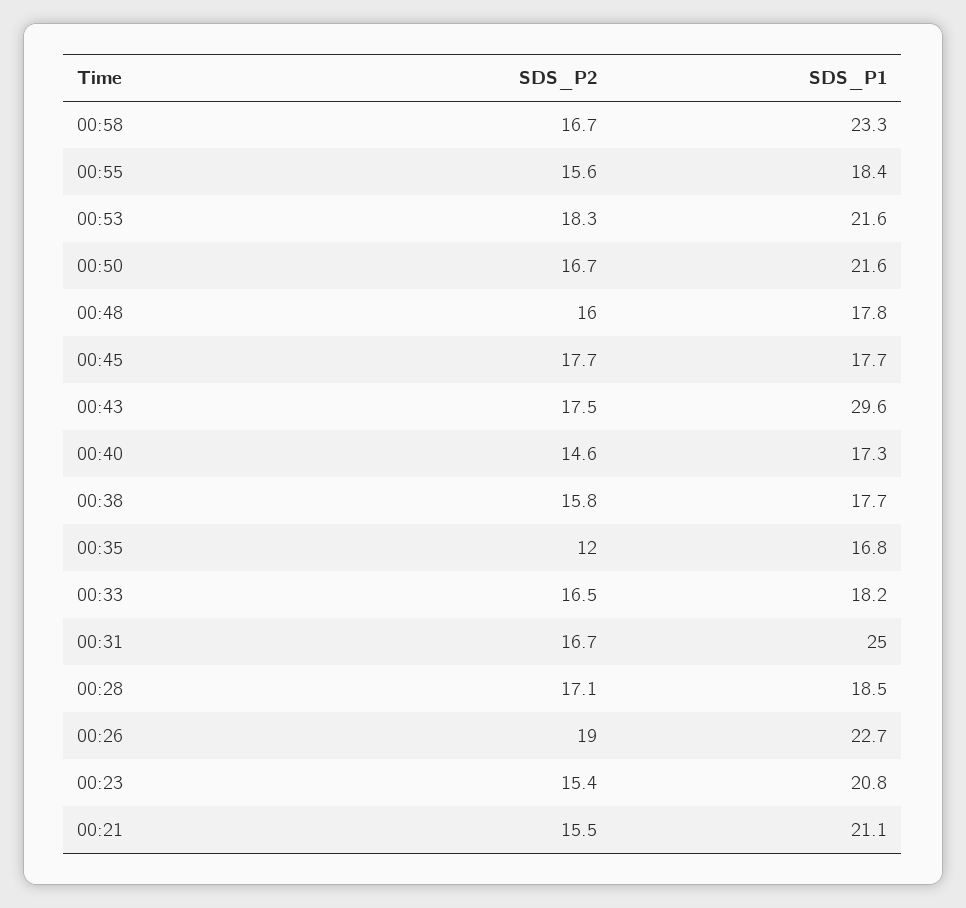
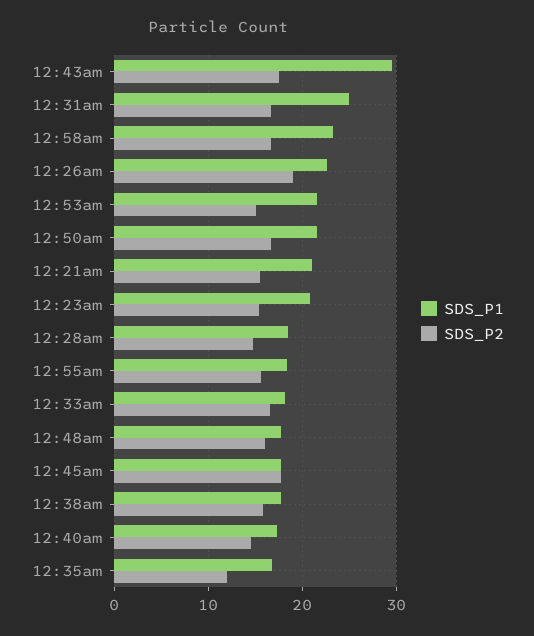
SDS_P2, 00:53: 18.3 -> 15
SDS_P2, 00:28: 17.1 -> 15

